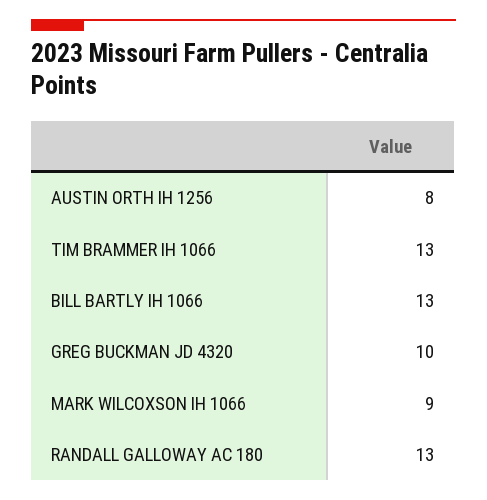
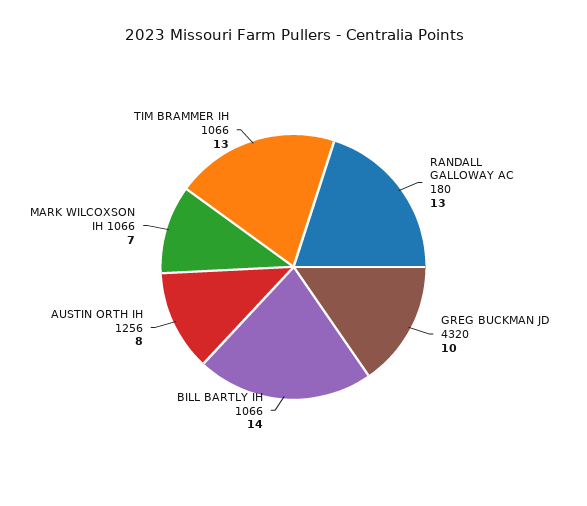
BILL BARTLY IH 1066: 13 -> 14
MARK WILCOXSON IH 1066: 9 -> 7

